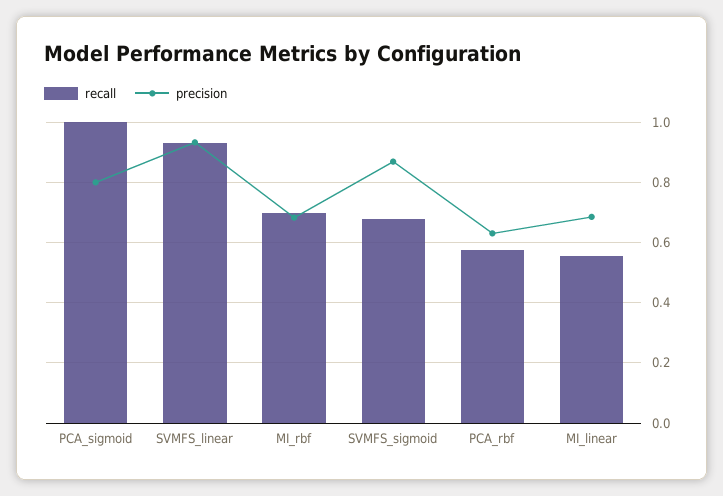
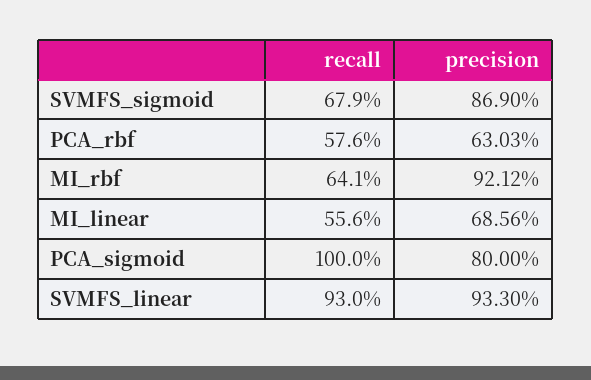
recall, MI_rbf: 0.7 -> 0.641
precision, MI_rbf: 0.68 -> 0.9212

